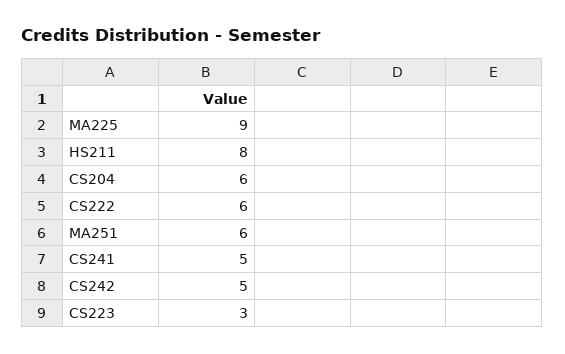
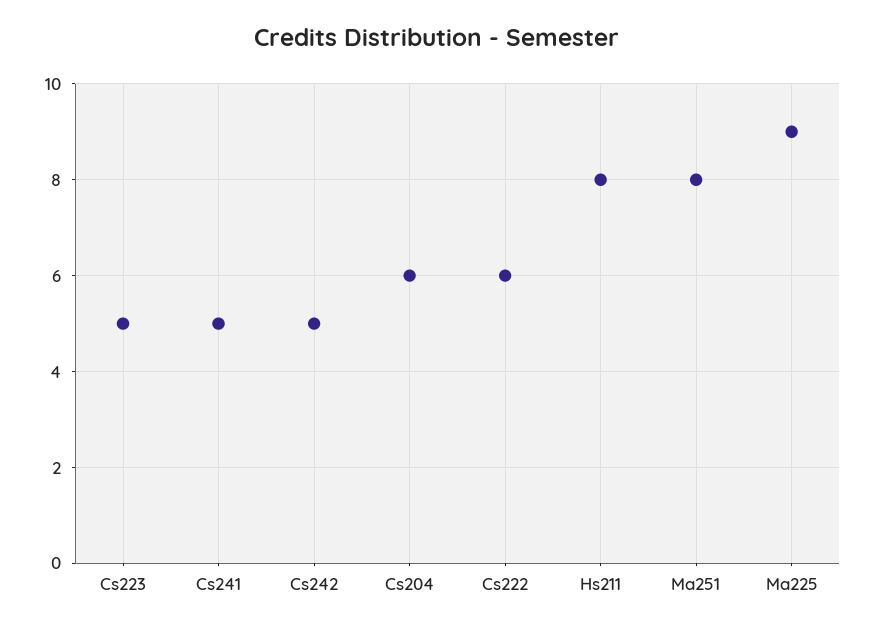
MA251: 6 -> 8
CS223: 3 -> 5

